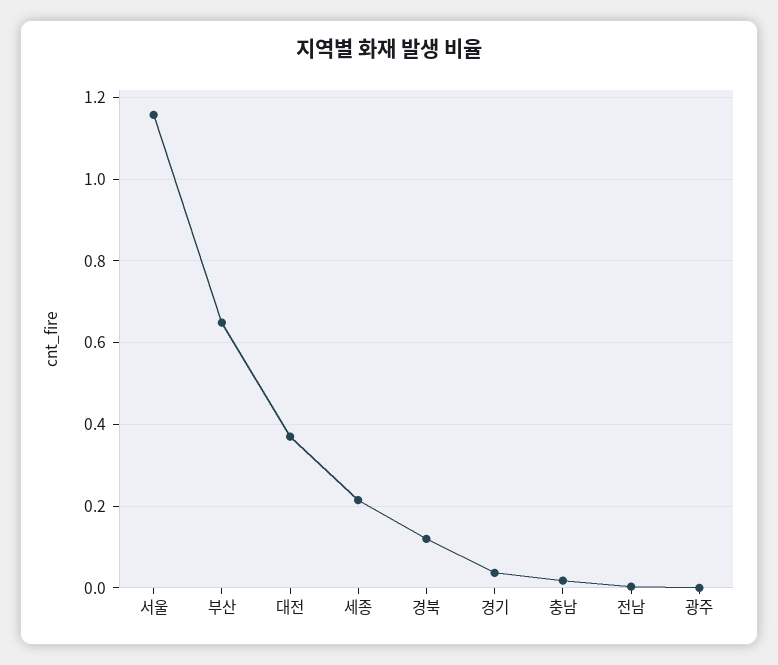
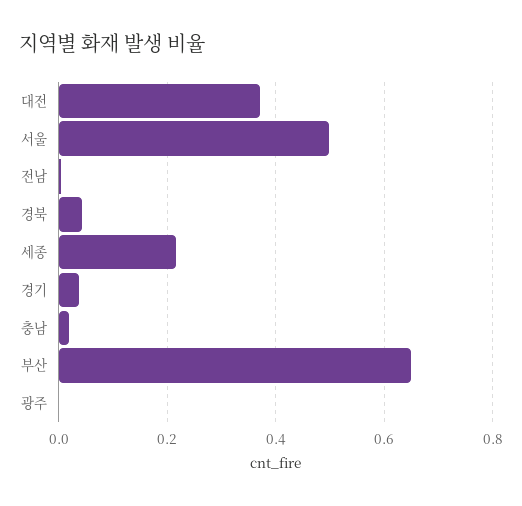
서울: 1.16 -> 0.5
경북: 0.12 -> 0.04

